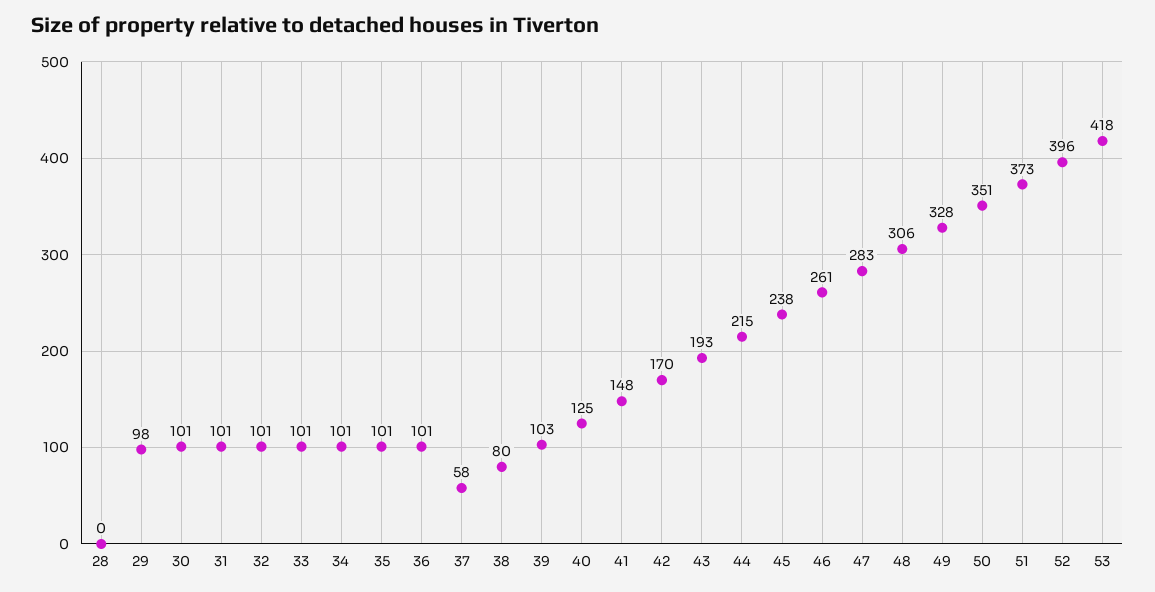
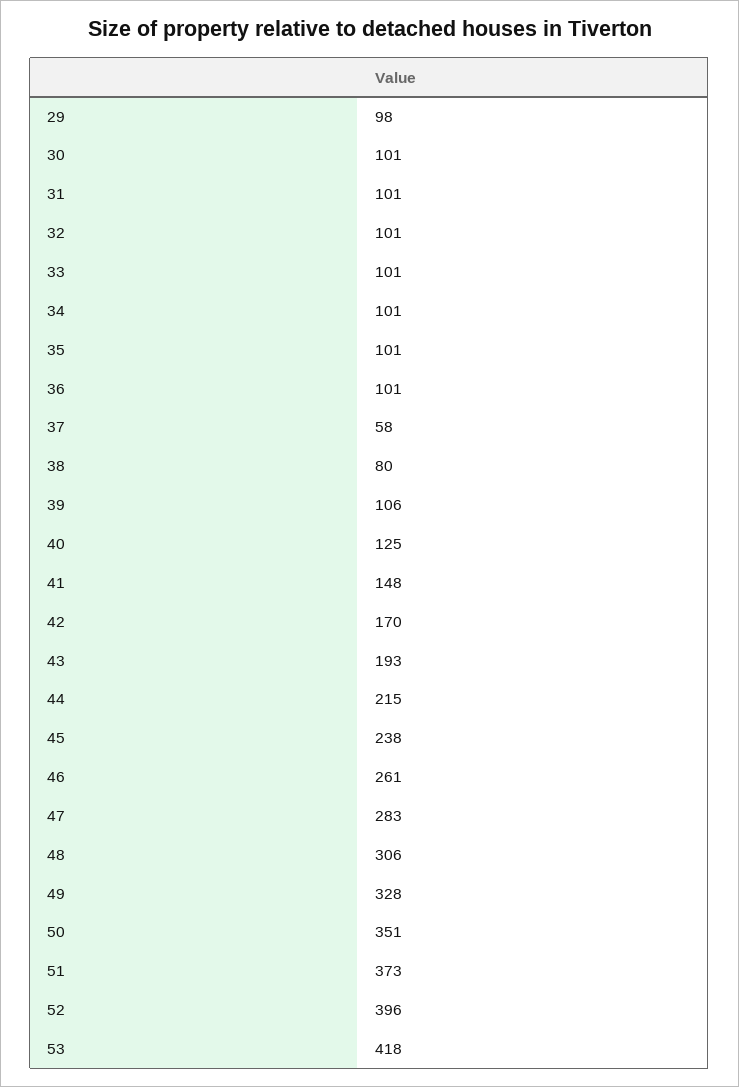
28: 0 -> none
39: 103 -> 106

